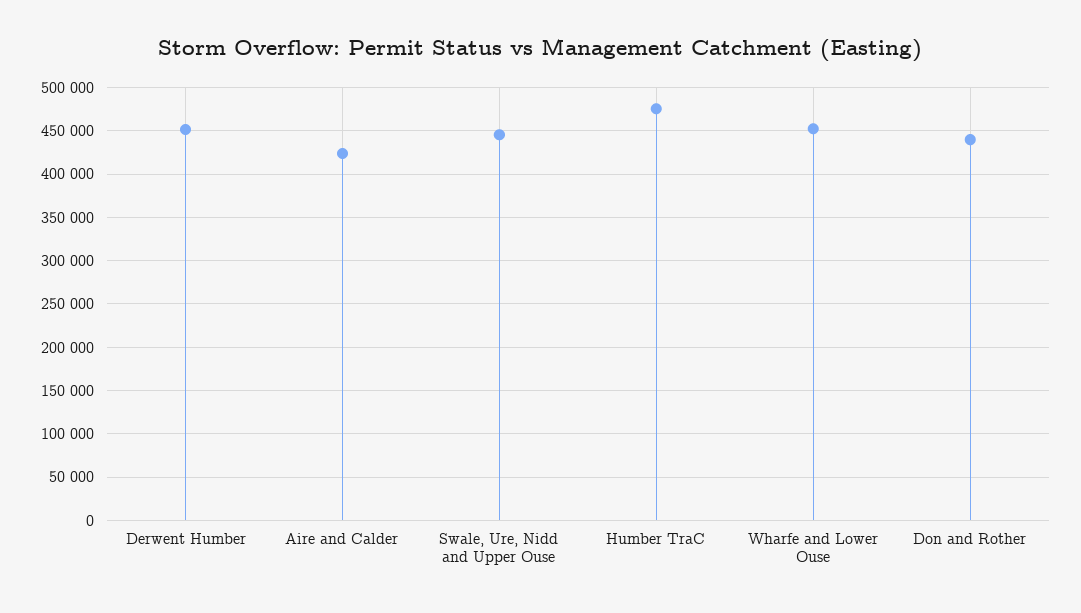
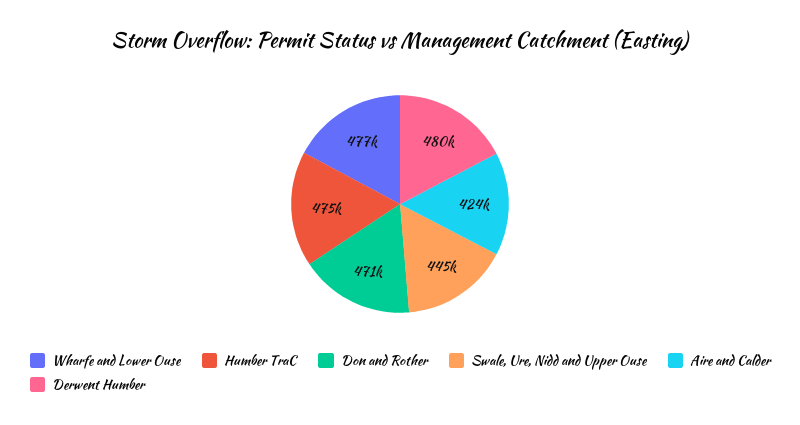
Derwent Humber: 450000 -> 480000
Wharfe and Lower Ouse: 450000 -> 477000
Don and Rother: 440000 -> 471000

